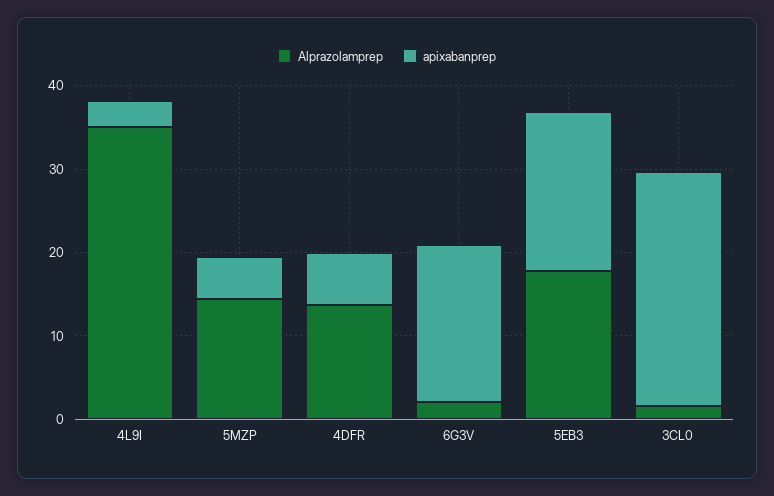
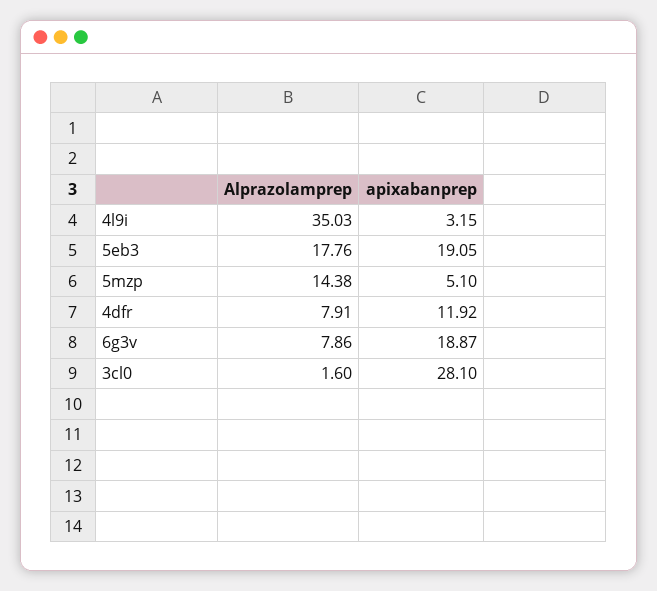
Alprazolamprep, 4DFR: 14 -> 7.91
apixabanprep, 4DFR: 6 -> 11.92
Alprazolamprep, 6G3V: 2 -> 7.86

